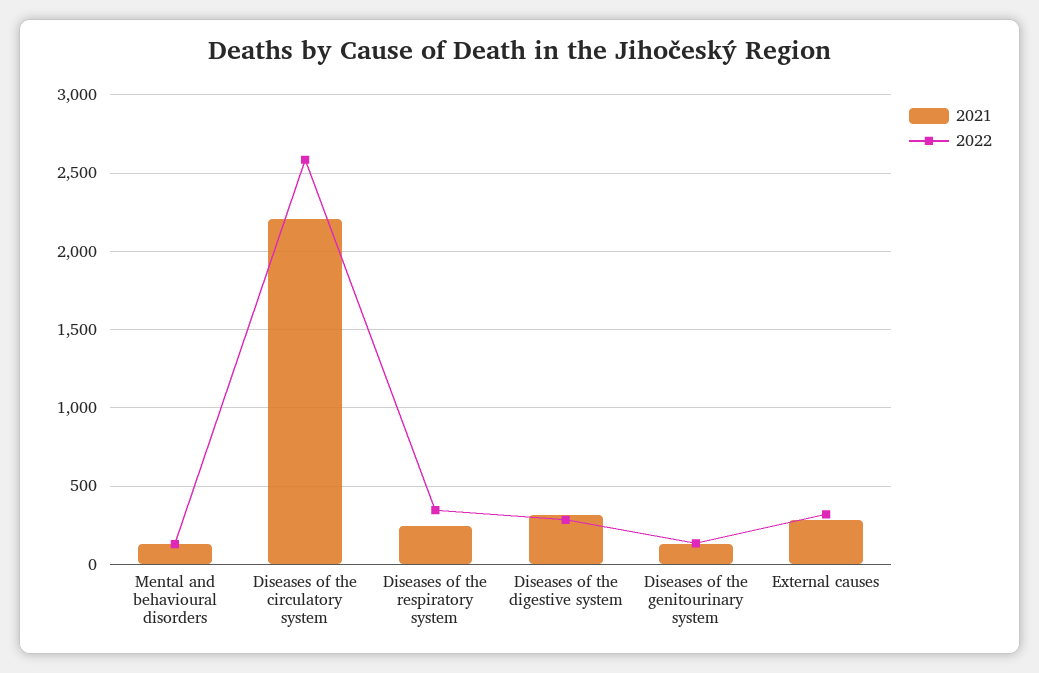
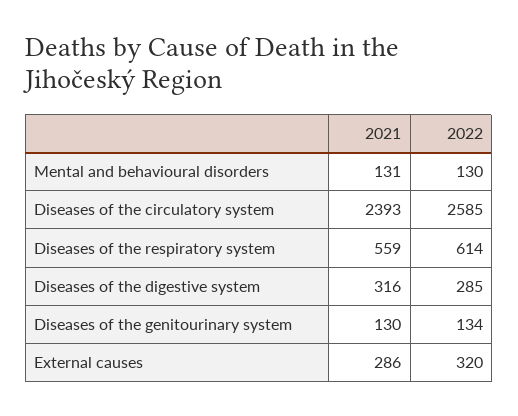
2021, Diseases of the circulatory system: 2200 -> 2393
2021, Diseases of the respiratory system: 250 -> 559
2022, Diseases of the respiratory system: 350 -> 614

